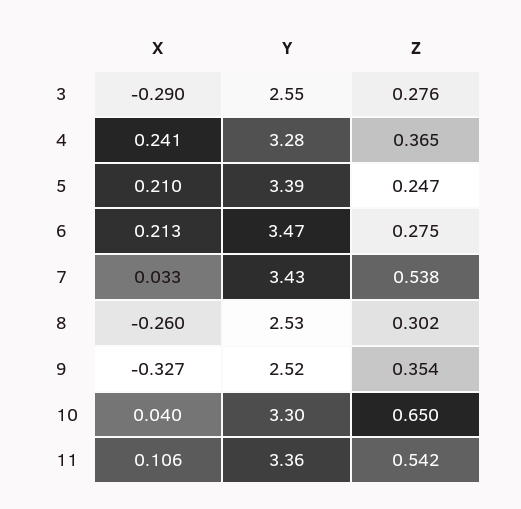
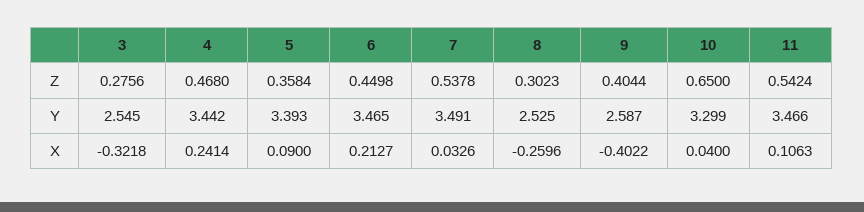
X, 3: -0.29 -> -0.3218
Y, 4: 3.28 -> 3.442
Z, 4: 0.365 -> 0.468
X, 5: 0.21 -> 0.09
Z, 5: 0.247 -> 0.3584
Z, 6: 0.275 -> 0.4498
Y, 7: 3.43 -> 3.491
X, 9: -0.327 -> -0.4022
Y, 9: 2.52 -> 2.587
Z, 9: 0.354 -> 0.4044
Y, 11: 3.36 -> 3.466

